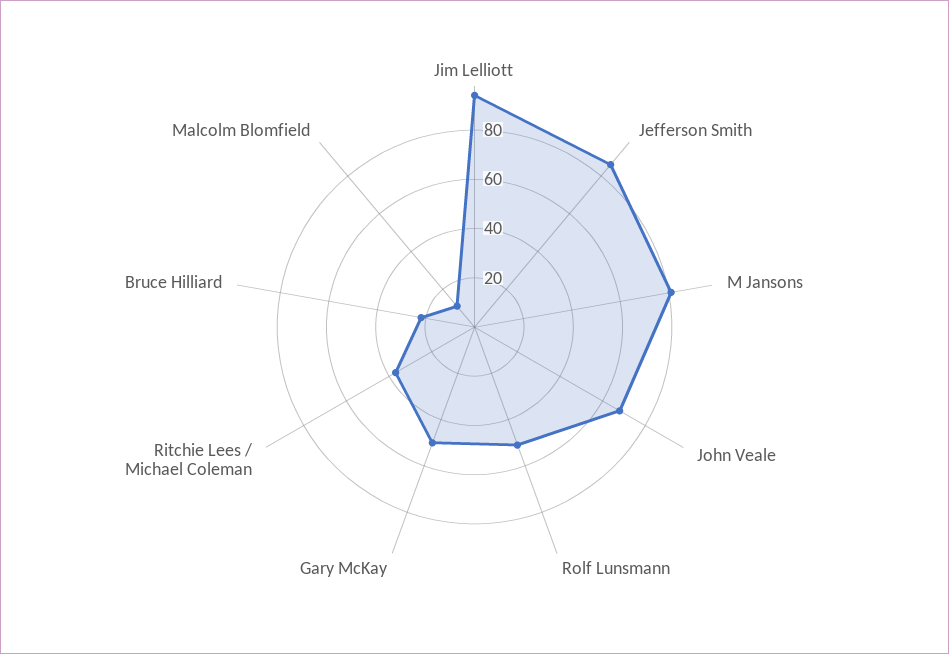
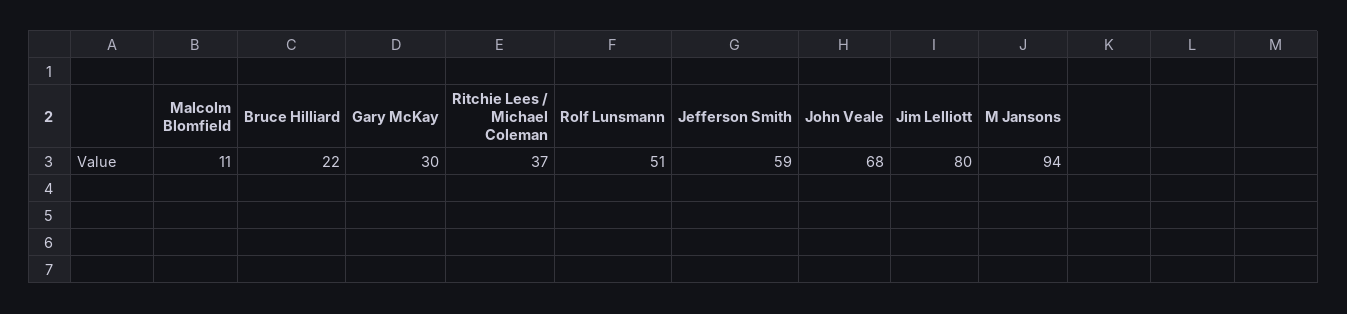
Jim Lelliott: 95 -> 80
Jefferson Smith: 85 -> 59
M Jansons: 80 -> 94
Gary McKay: 50 -> 30

